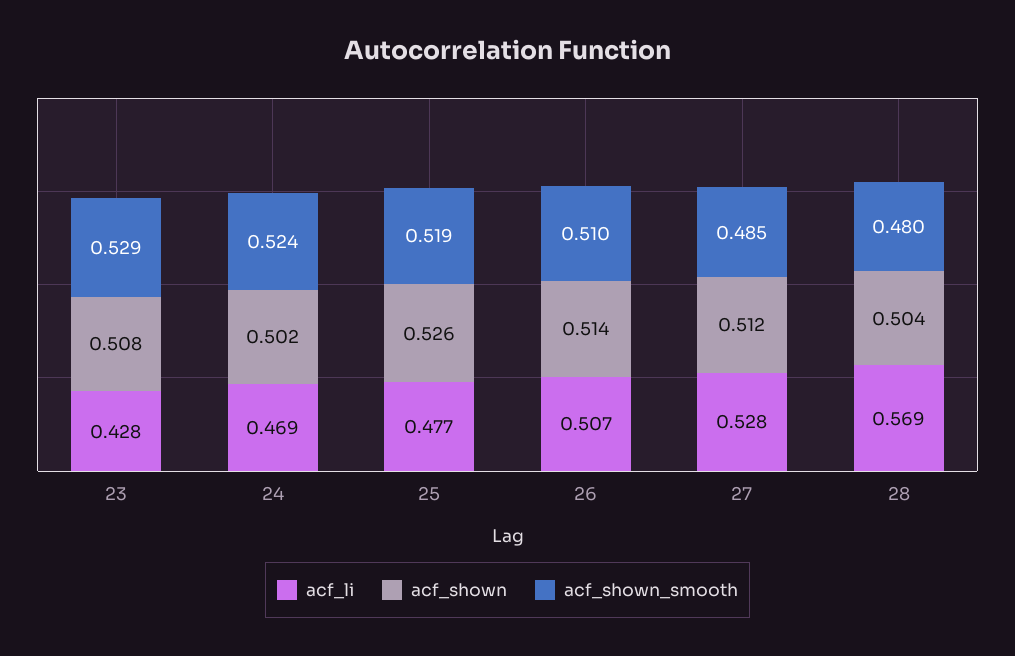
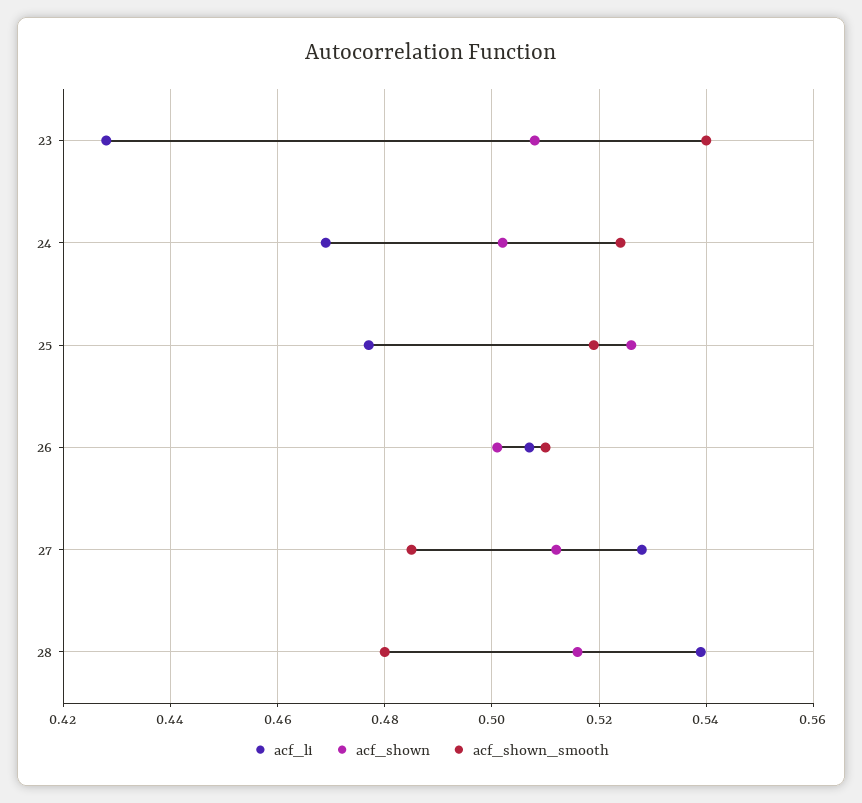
acf_shown_smooth, 23: 0.529 -> 0.54
acf_shown, 26: 0.514 -> 0.5
acf_li, 28: 0.569 -> 0.54
acf_shown, 28: 0.504 -> 0.515

